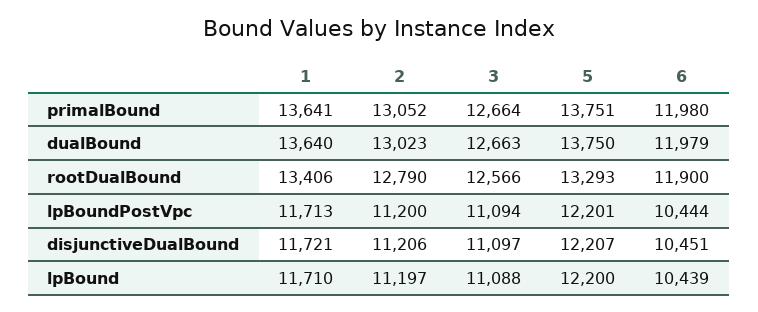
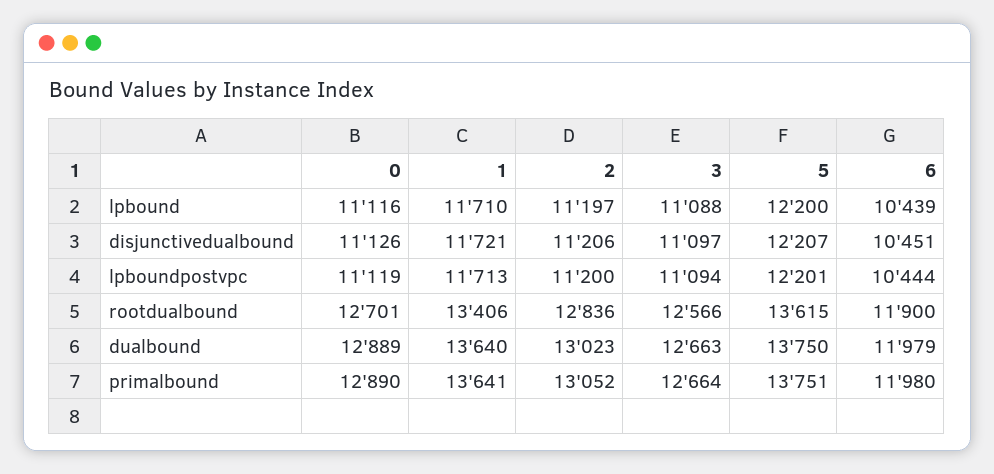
2, rootDualBound: 12790 -> 12836
5, rootDualBound: 13293 -> 13615
0, lpBound: none -> 11116
0, disjunctiveDualBound: none -> 11126
0, lpBoundPostVpc: none -> 11119
0, rootDualBound: none -> 12701
0, dualBound: none -> 12889
0, primalBound: none -> 12890

